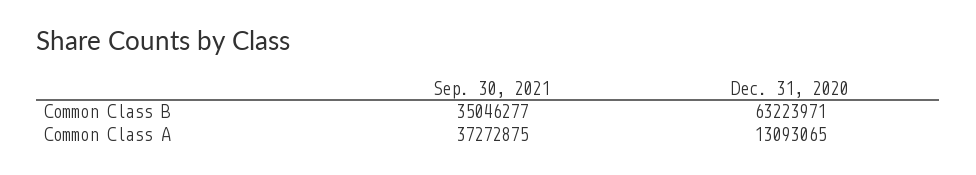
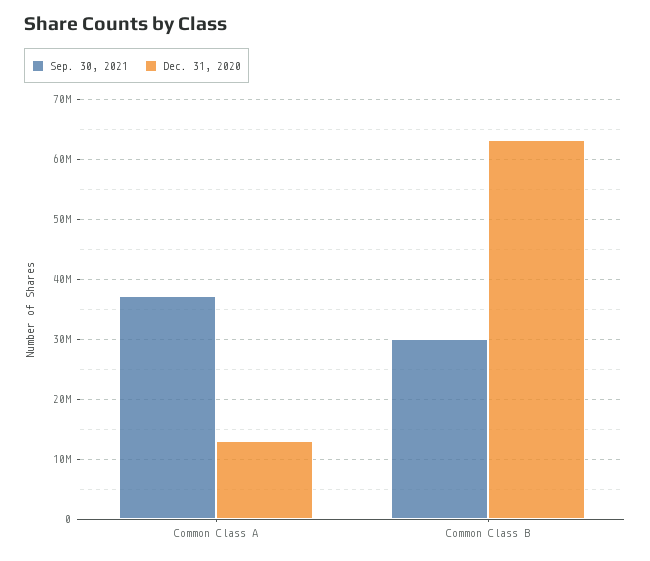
Sep. 30, 2021, Common Class B: 35046277 -> 30000000

